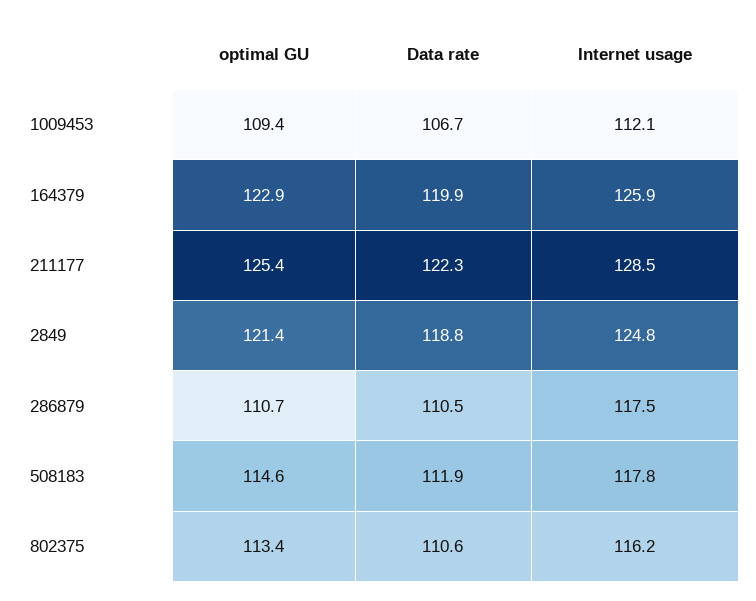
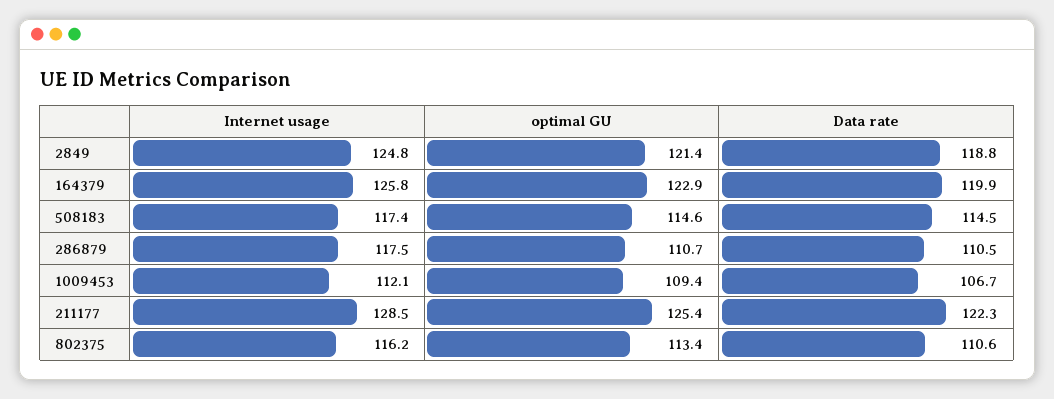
Internet usage, 164379: 125.9 -> 125.8
Data rate, 508183: 111.9 -> 114.5
Internet usage, 508183: 117.8 -> 117.4

